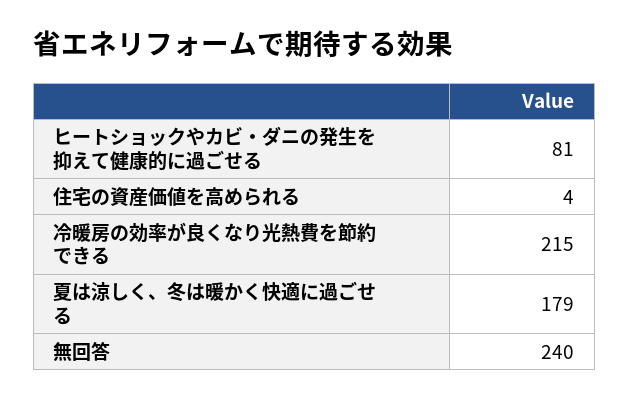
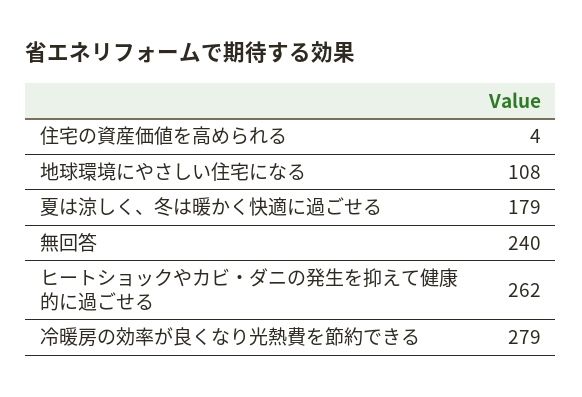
ヒートショックやカビ・ダニの発生を抑えて健康的に過ごせる: 81 -> 262
冷暖房の効率が良くなり光熱費を節約できる: 215 -> 279
地球環境にやさしい住宅になる: none -> 108

